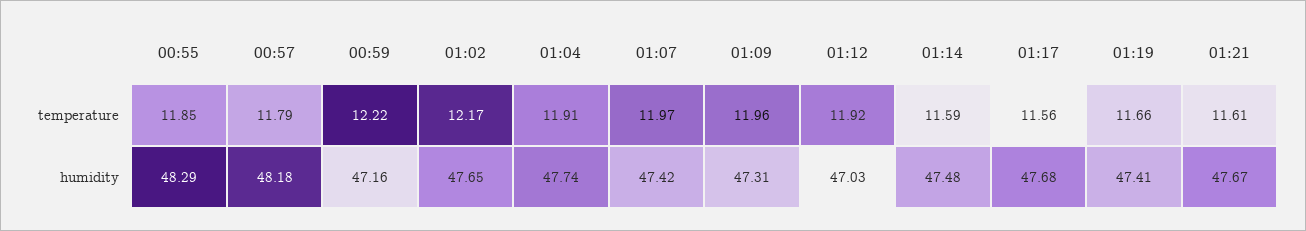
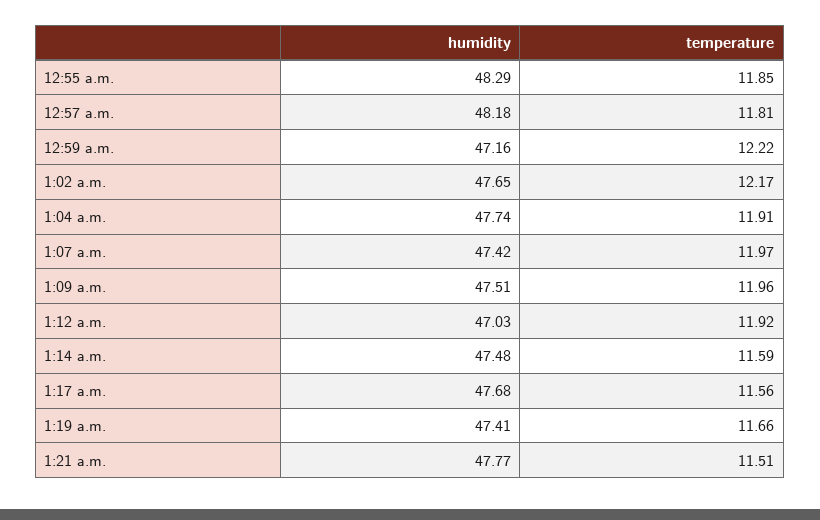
00:57, temperature: 11.79 -> 11.81
01:21, temperature: 11.61 -> 11.51
01:09, humidity: 47.31 -> 47.51
01:21, humidity: 47.67 -> 47.77

